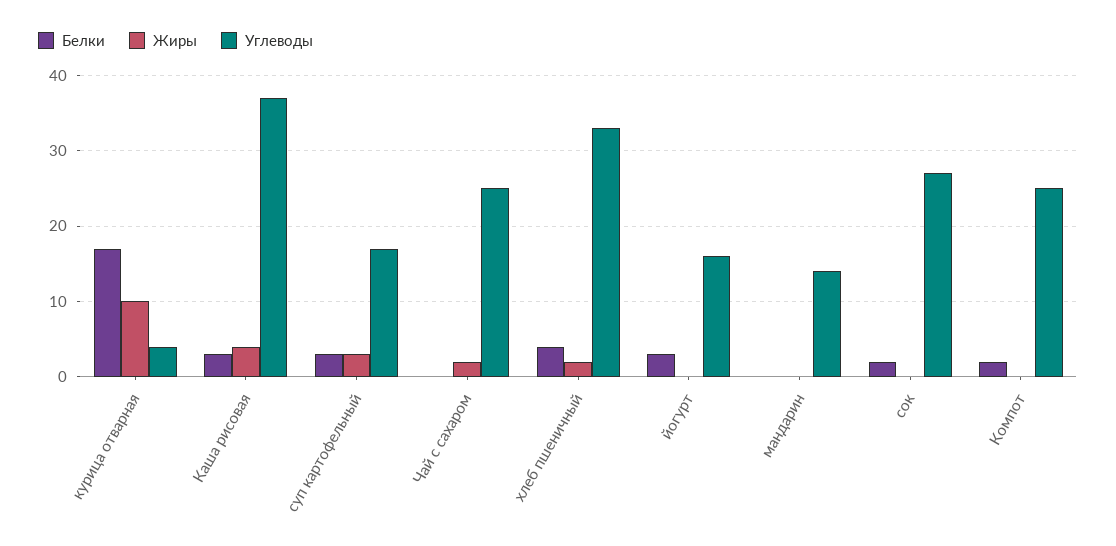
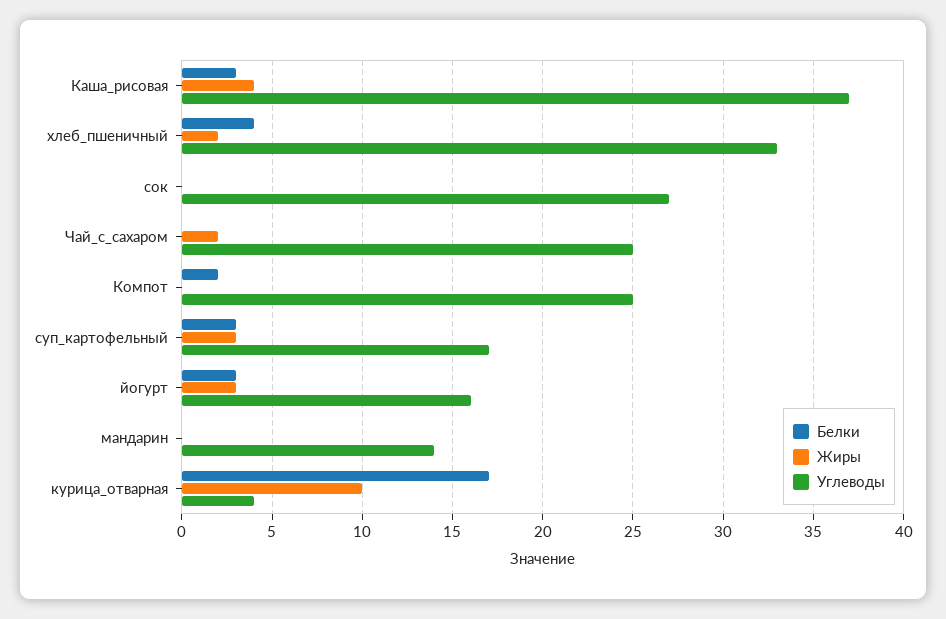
Жиры, йогурт: 0 -> 3
Белки, сок: 2 -> 0

